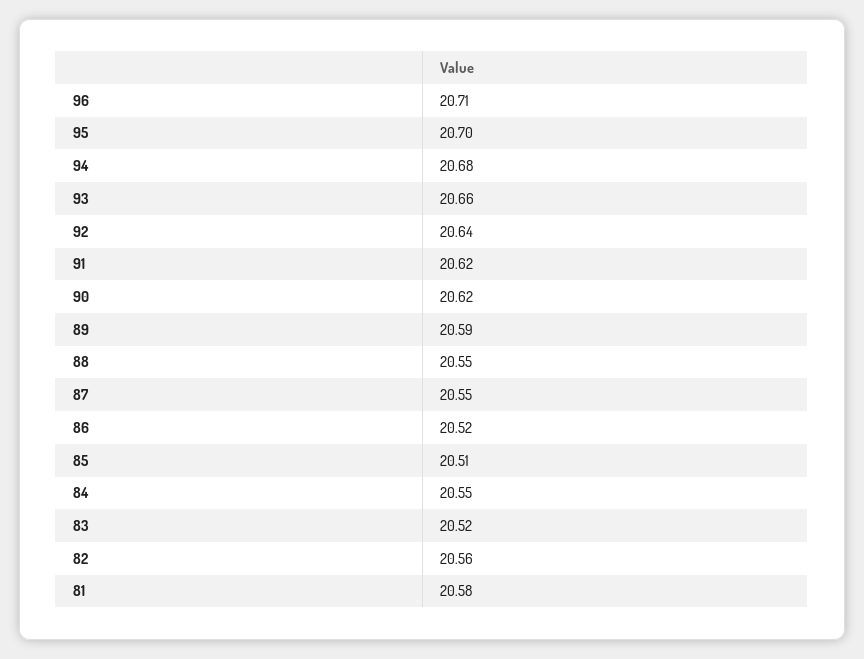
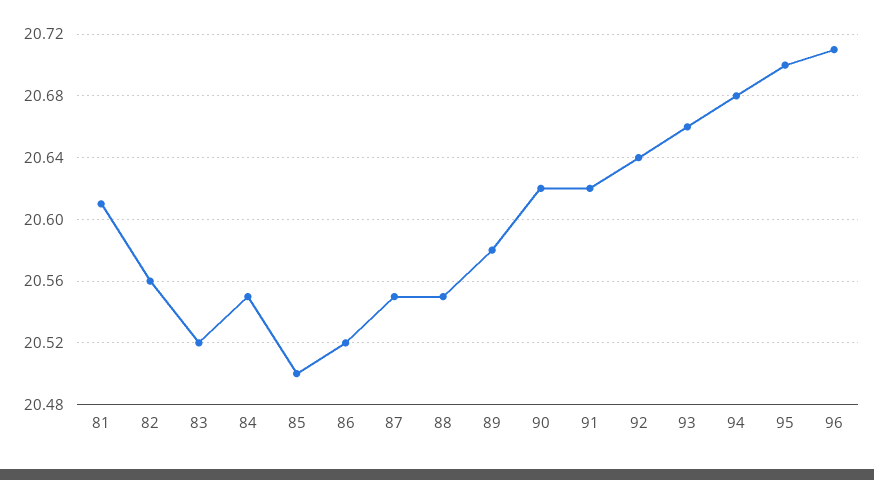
89: 20.59 -> 20.58
85: 20.51 -> 20.5
81: 20.58 -> 20.61

